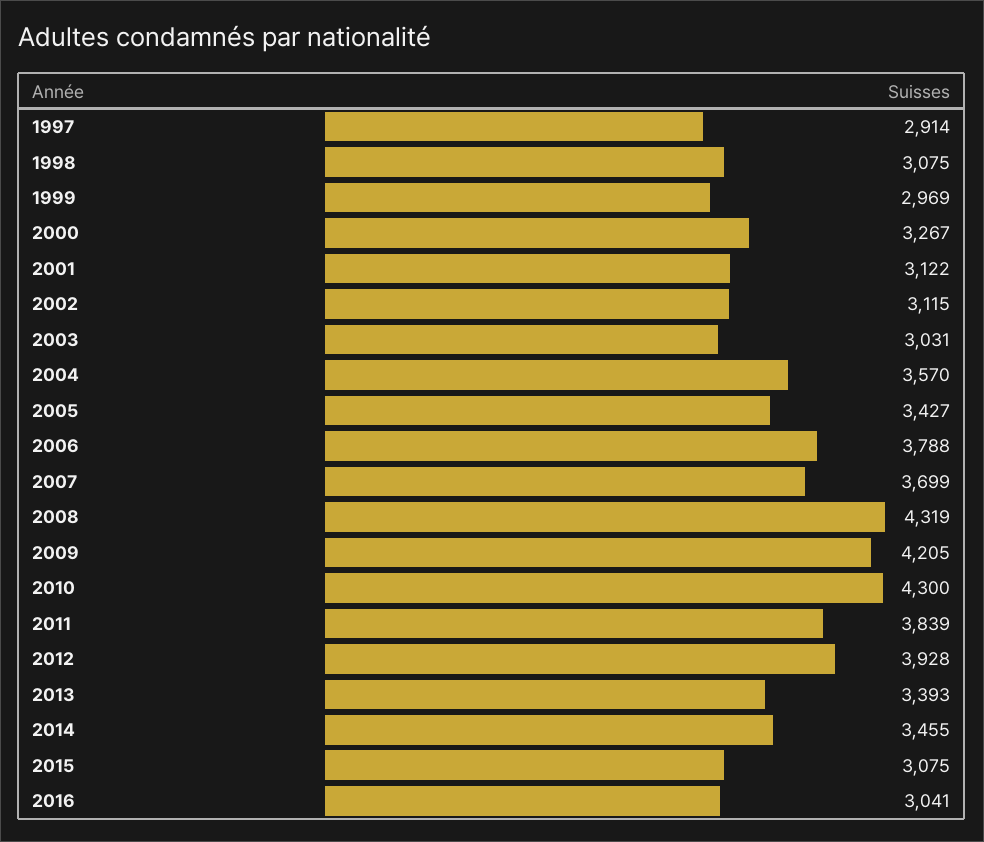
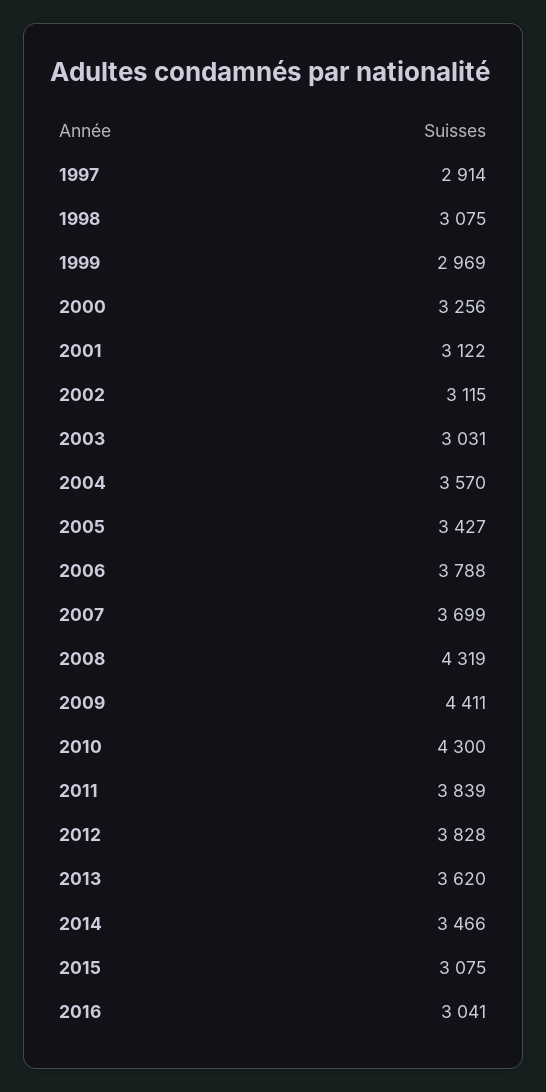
2000: 3267 -> 3256
2009: 4205 -> 4411
2012: 3928 -> 3828
2013: 3393 -> 3620
2014: 3455 -> 3466

